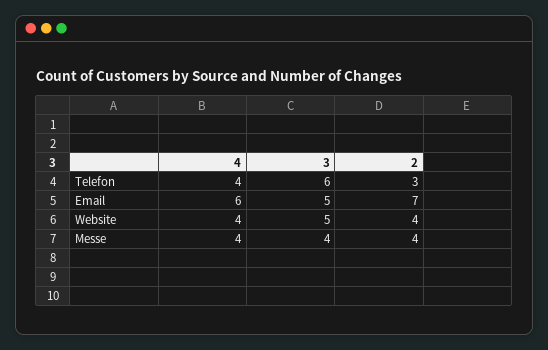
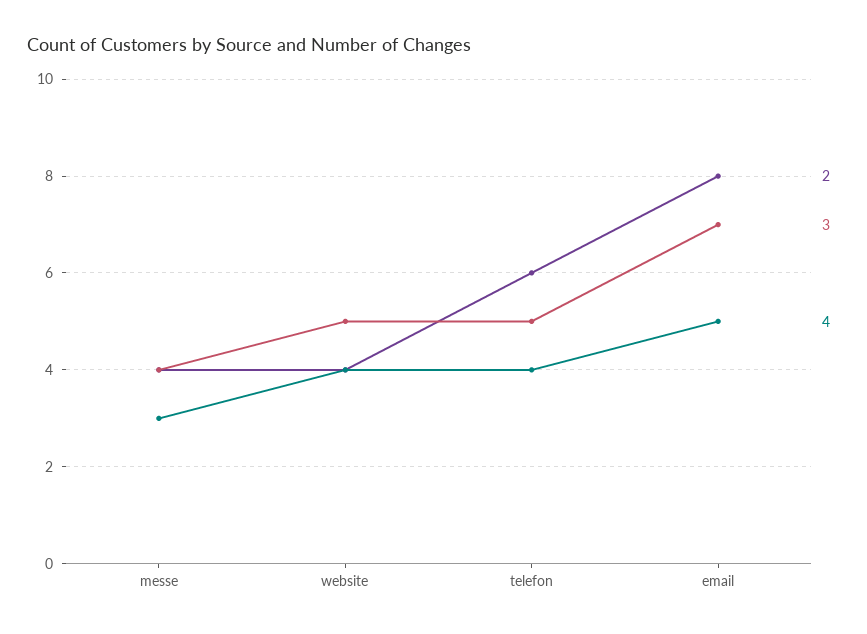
3, Telefon: 6 -> 5
2, Telefon: 3 -> 6
4, Email: 6 -> 5
3, Email: 5 -> 7
2, Email: 7 -> 8
4, Messe: 4 -> 3

